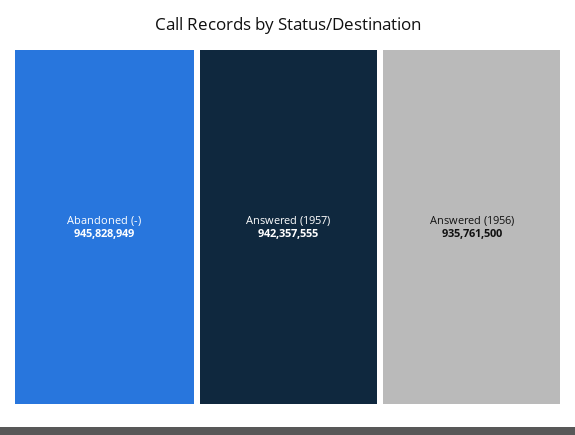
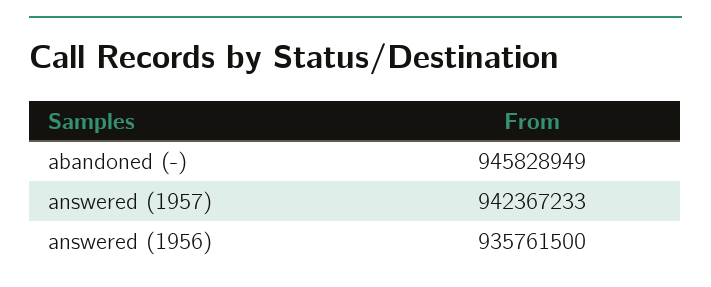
Answered (1957): 942357555 -> 942367233

